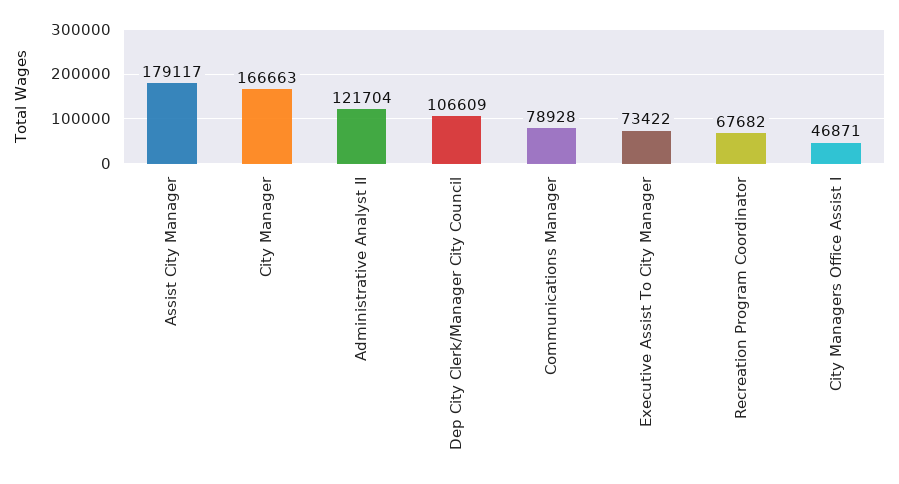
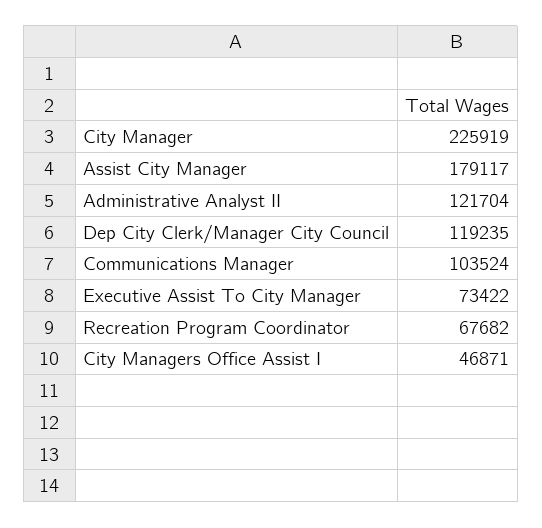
City Manager: 166663 -> 225919
Dep City Clerk/Manager City Council: 106609 -> 119235
Communications Manager: 78928 -> 103524

